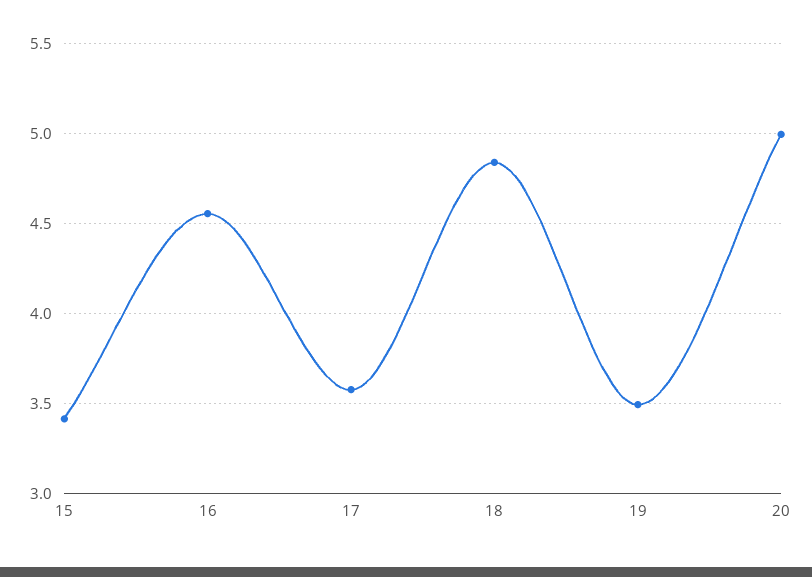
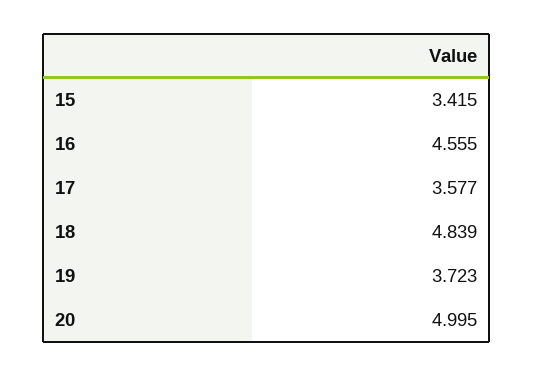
19: 3.5 -> 3.723

